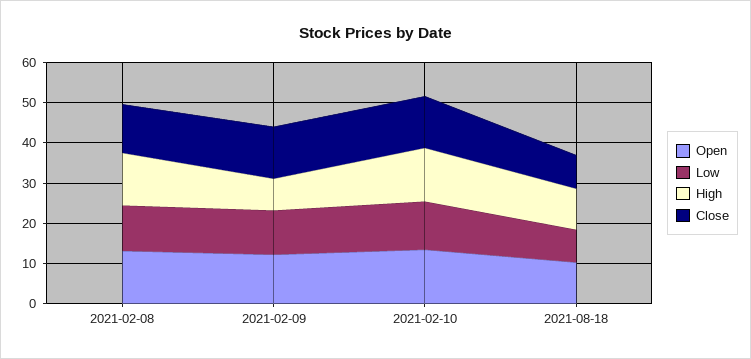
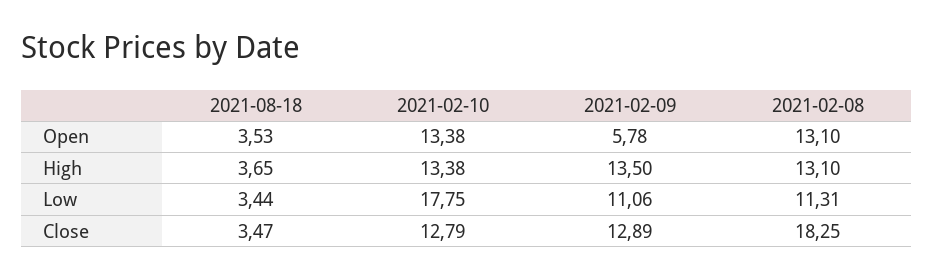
Close, 2021-02-08: 12 -> 18.25
Open, 2021-02-09: 12 -> 5.78
High, 2021-02-09: 8 -> 13.5
Low, 2021-02-10: 12 -> 17.75
Open, 2021-08-18: 10 -> 3.53
Low, 2021-08-18: 8 -> 3.44
High, 2021-08-18: 10 -> 3.65
Close, 2021-08-18: 8 -> 3.47

